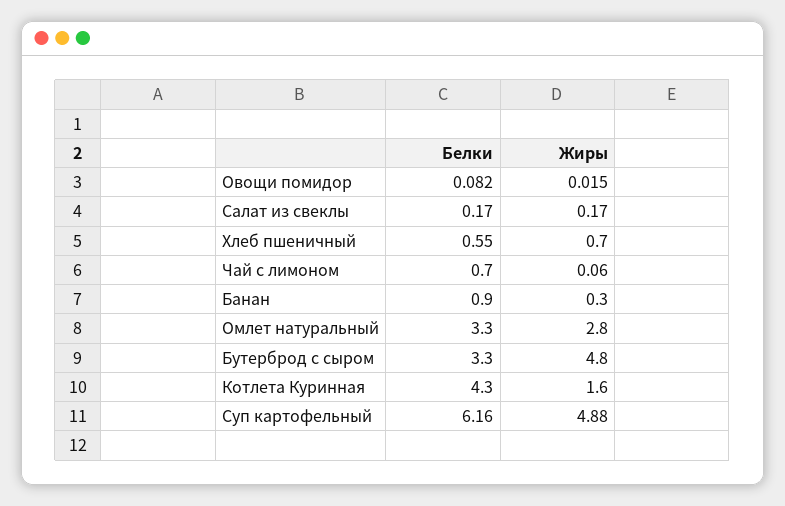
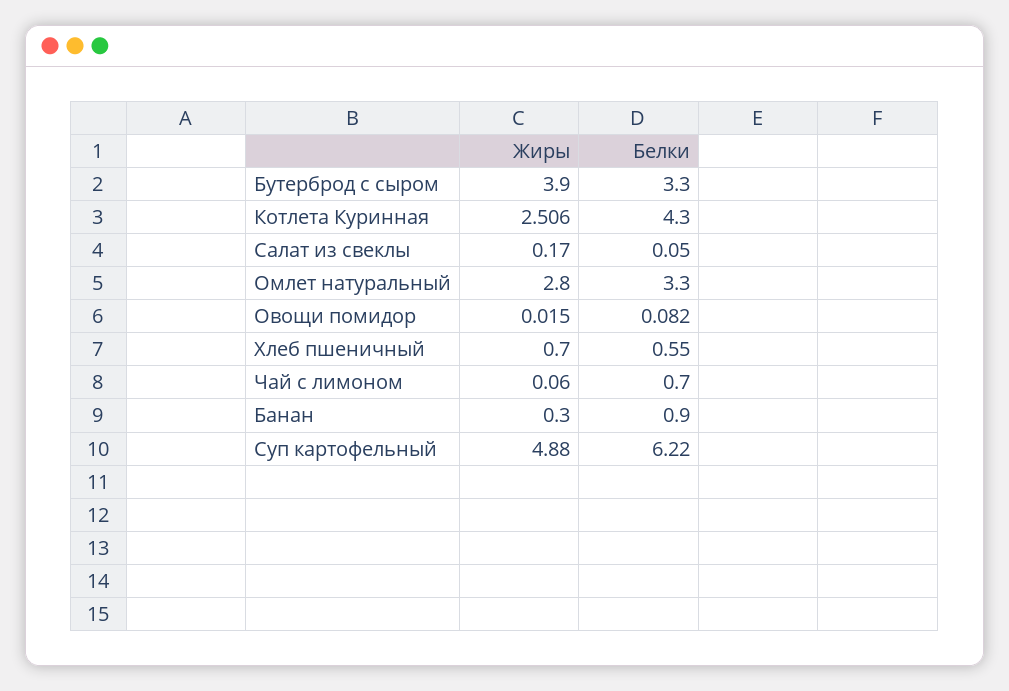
Белки, Салат из свеклы: 0.17 -> 0.05
Жиры, Бутерброд с сыром: 4.8 -> 3.9
Жиры, Котлета Куринная: 1.6 -> 2.506
Белки, Суп картофельный: 6.16 -> 6.22

